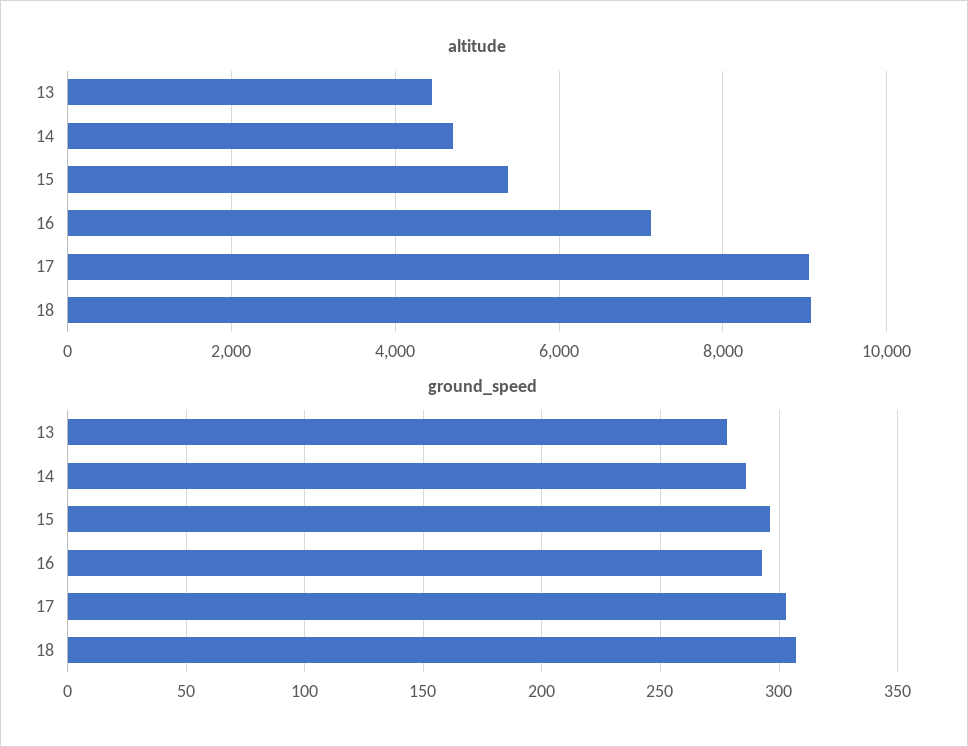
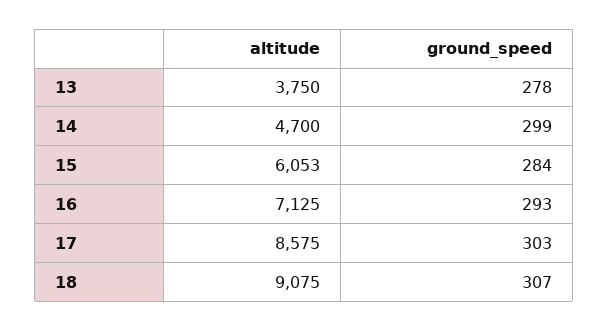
altitude, 13: 4400 -> 3750
altitude, 15: 5400 -> 6053
altitude, 17: 9000 -> 8575
ground_speed, 14: 285 -> 299
ground_speed, 15: 295 -> 284

